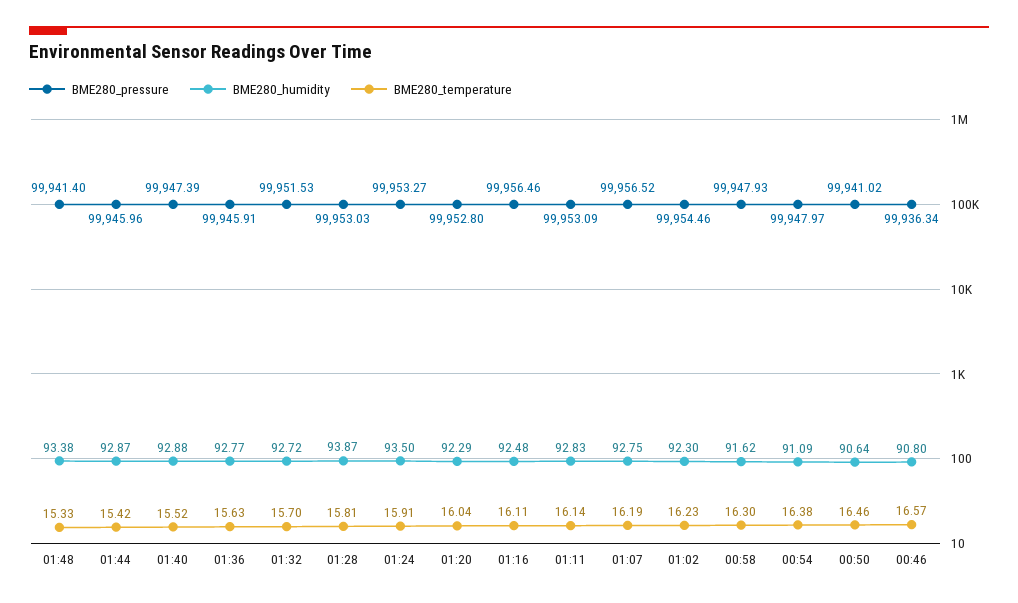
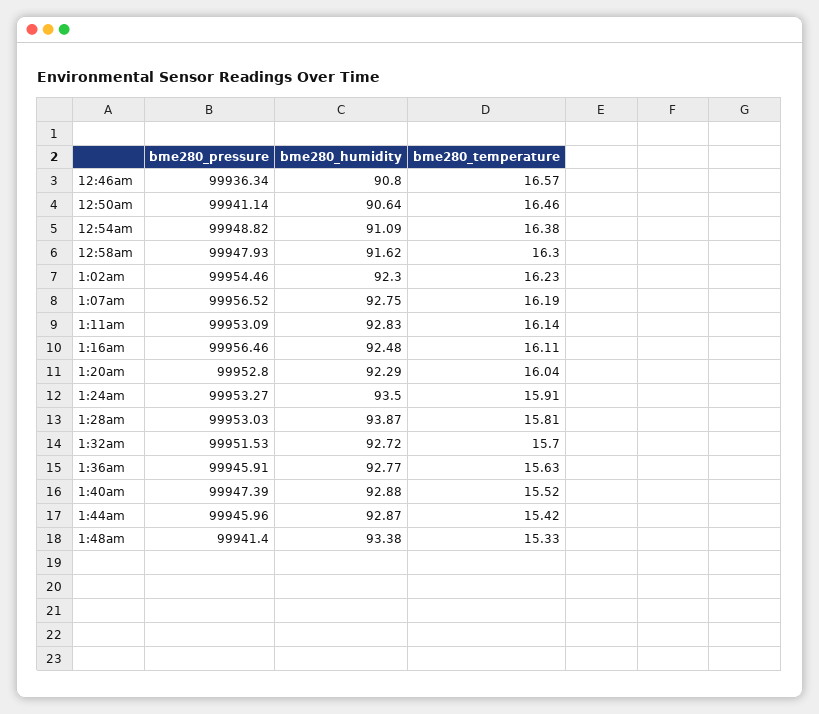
BME280_pressure, 00:54: 99947.97 -> 99948.82
BME280_pressure, 00:50: 99941.02 -> 99941.14

